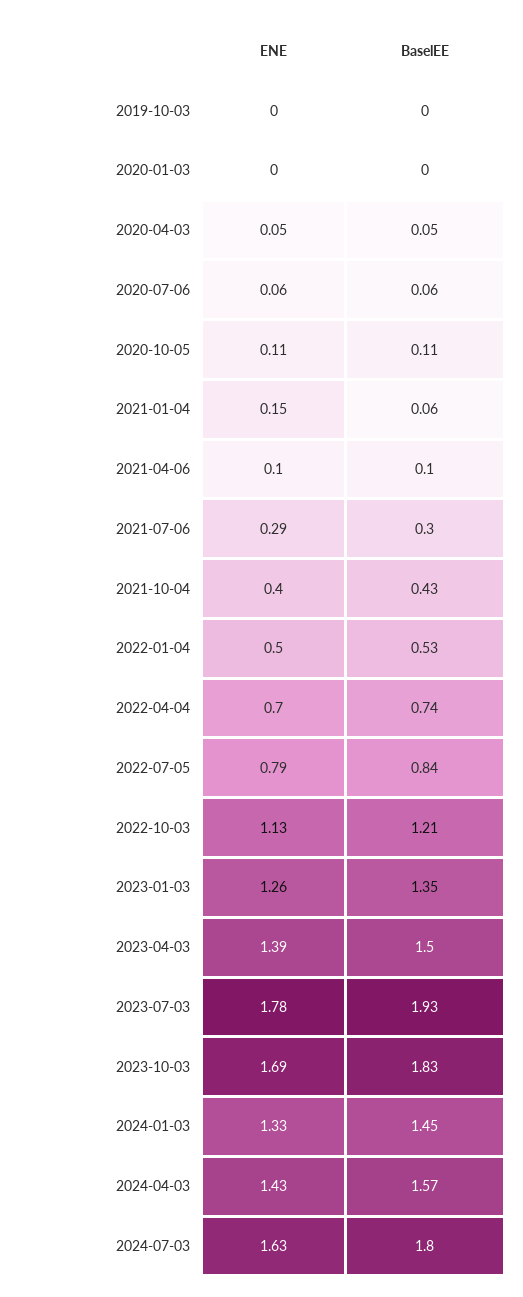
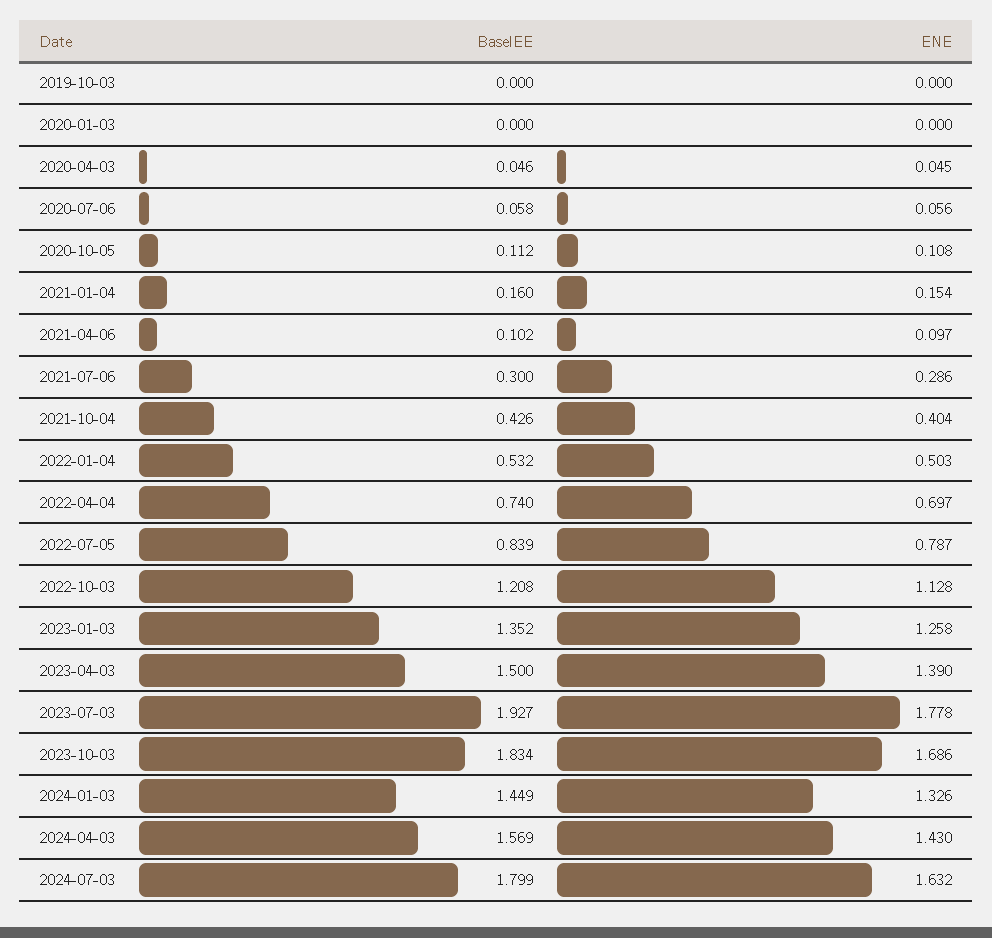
BaselEE, 2021-01-04: 0.06 -> 0.16

